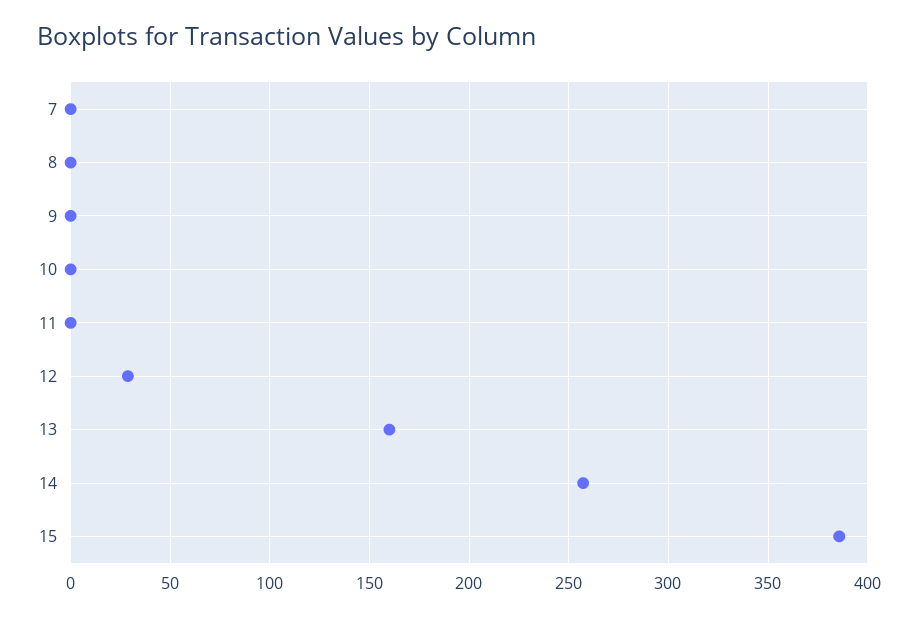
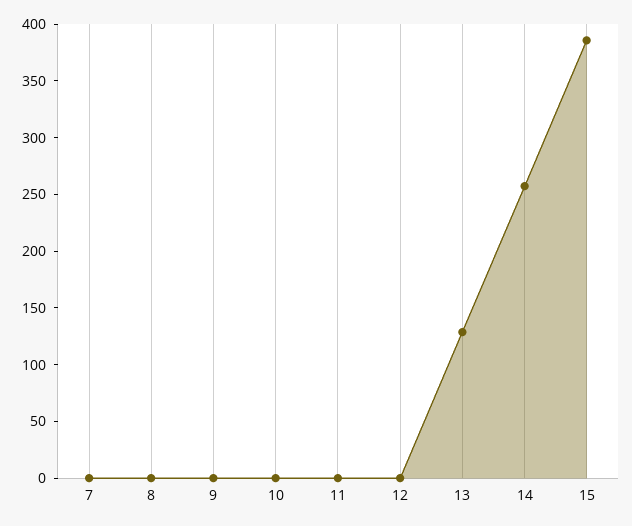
12: 30 -> 0
13: 160 -> 130

